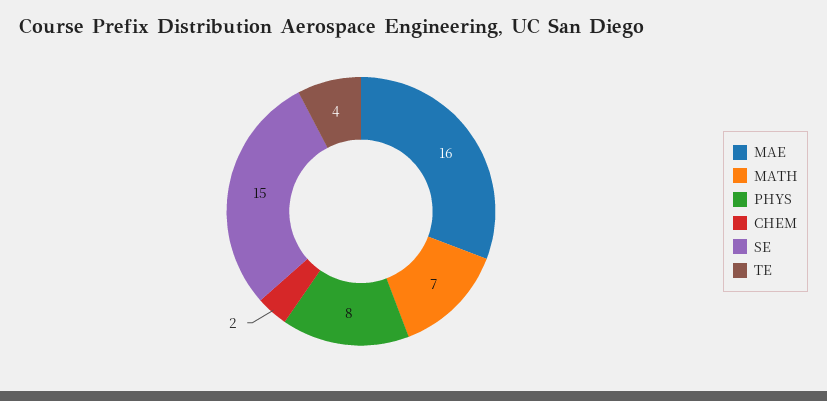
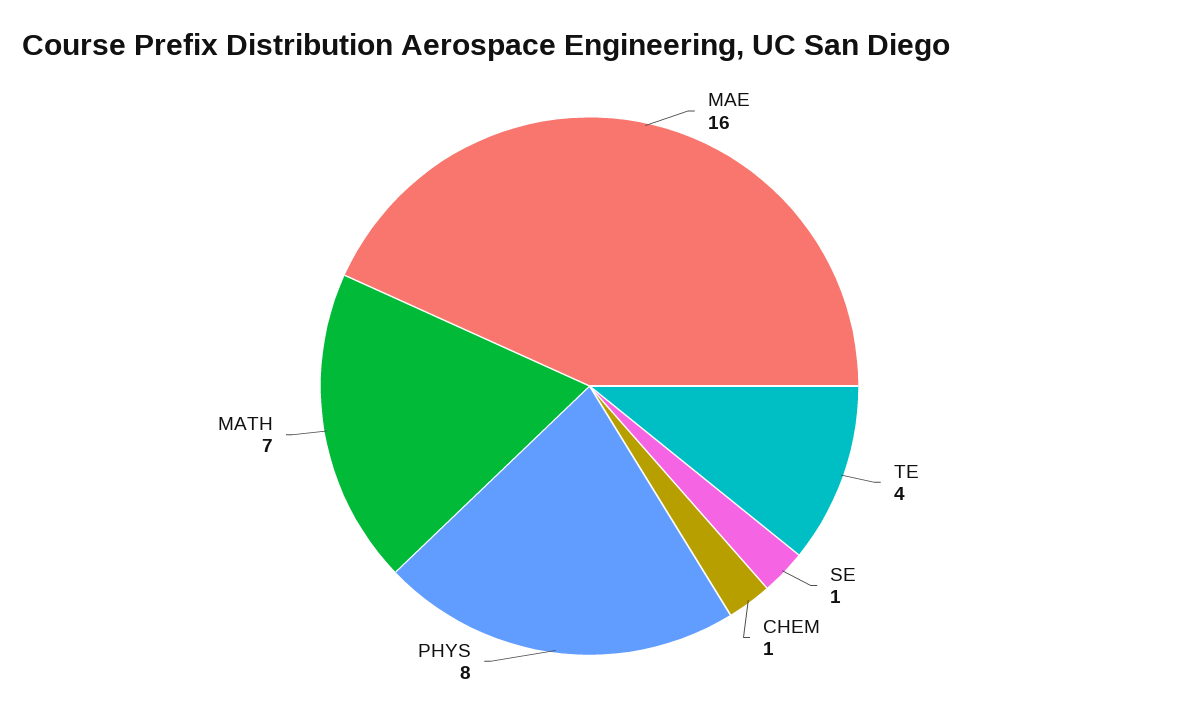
CHEM: 2 -> 1
SE: 15 -> 1

